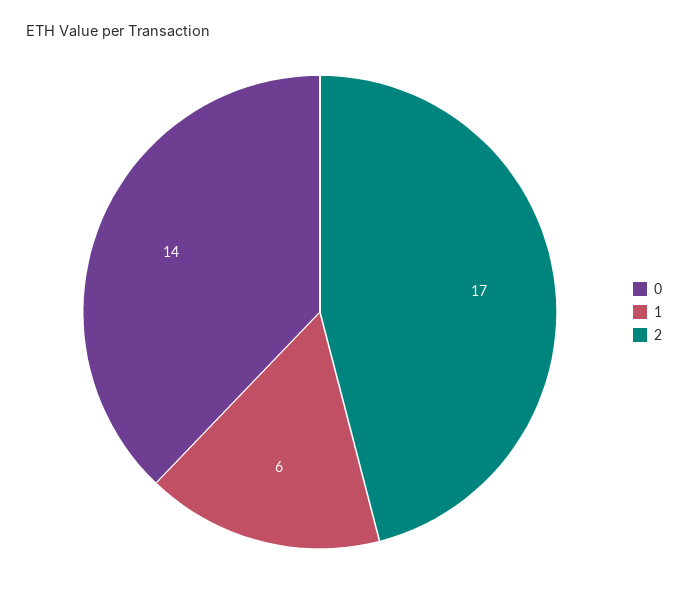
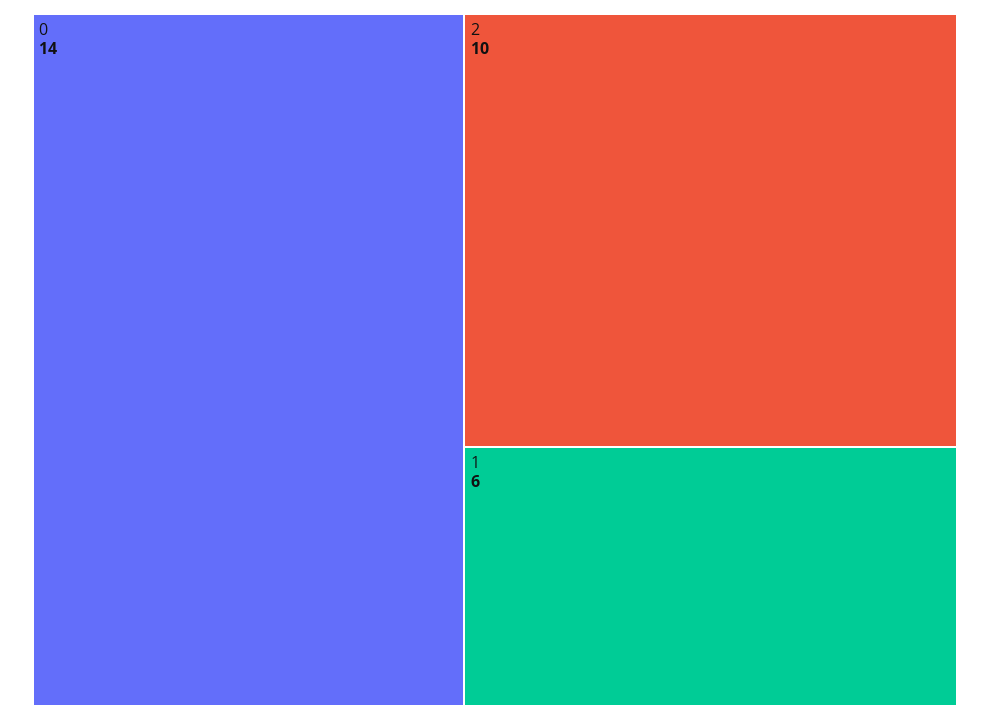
2: 17 -> 10

